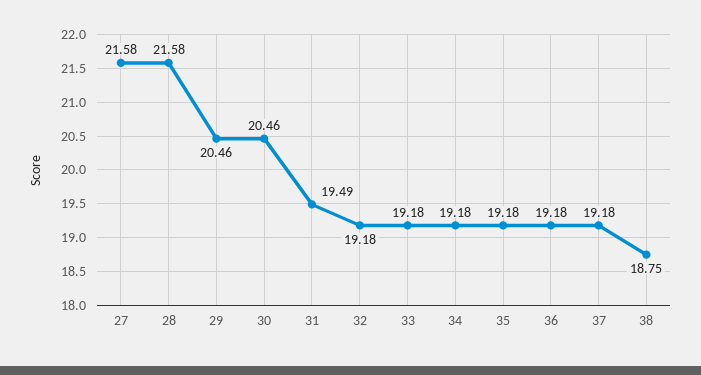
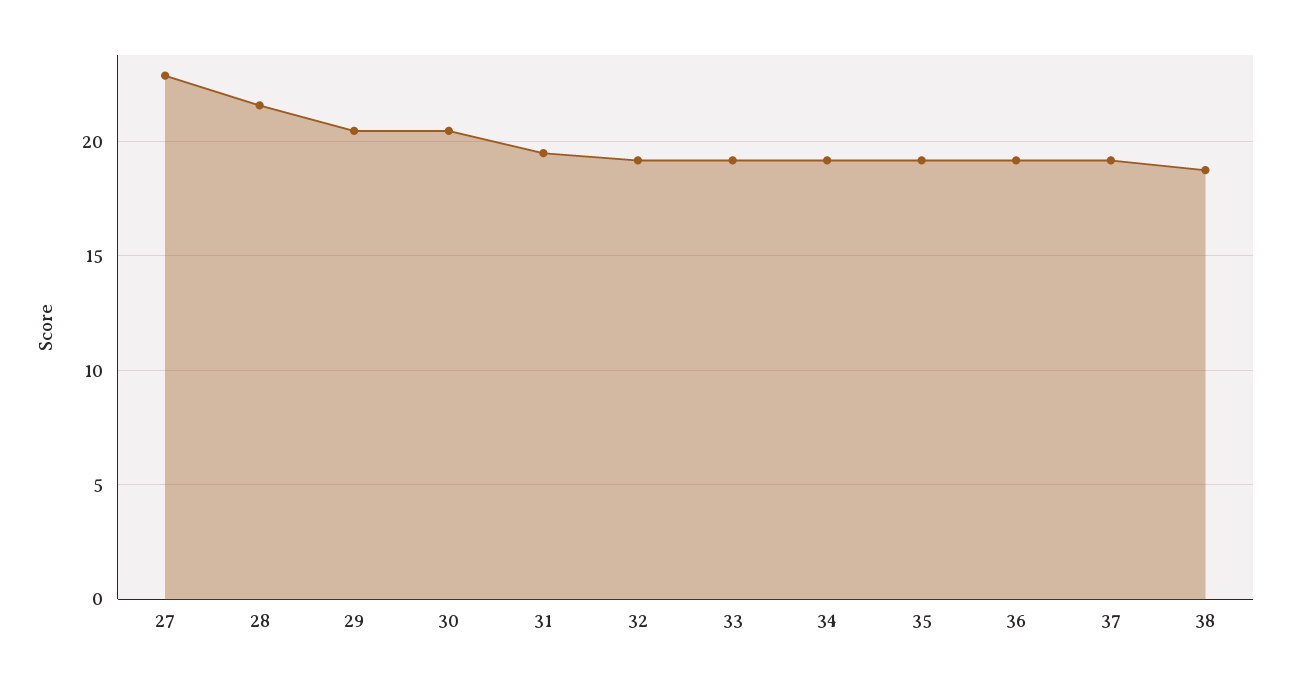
27: 21.58 -> 23

